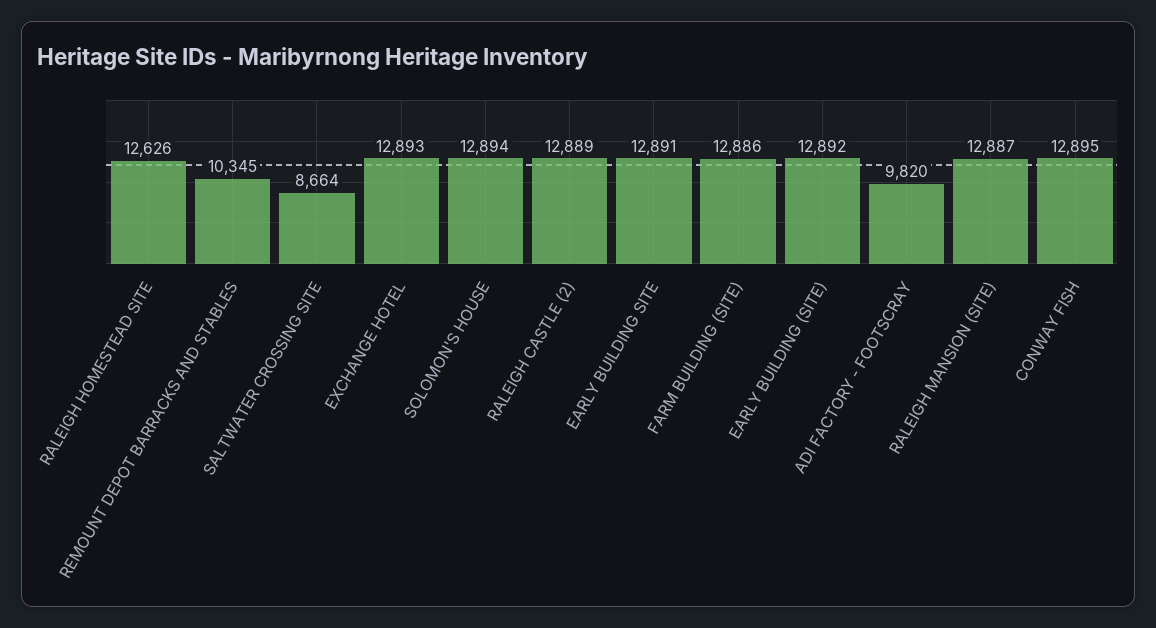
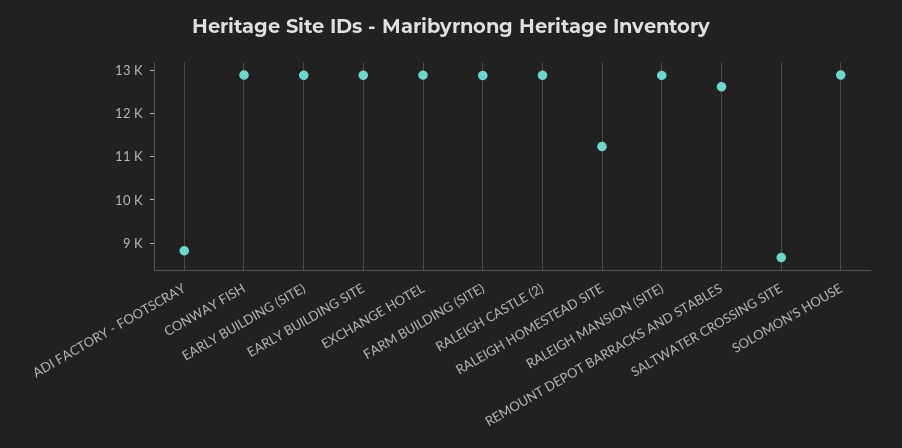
RALEIGH HOMESTEAD SITE: 12626 -> 11200
REMOUNT DEPOT BARRACKS AND STABLES: 10345 -> 12600
ADI FACTORY - FOOTSCRAY: 9820 -> 8800

